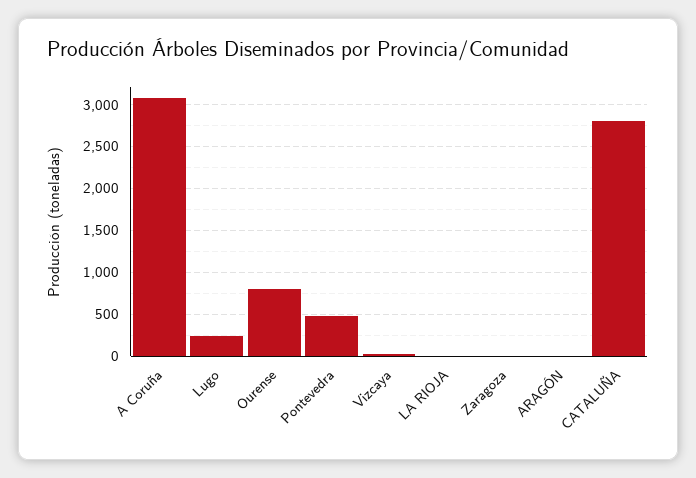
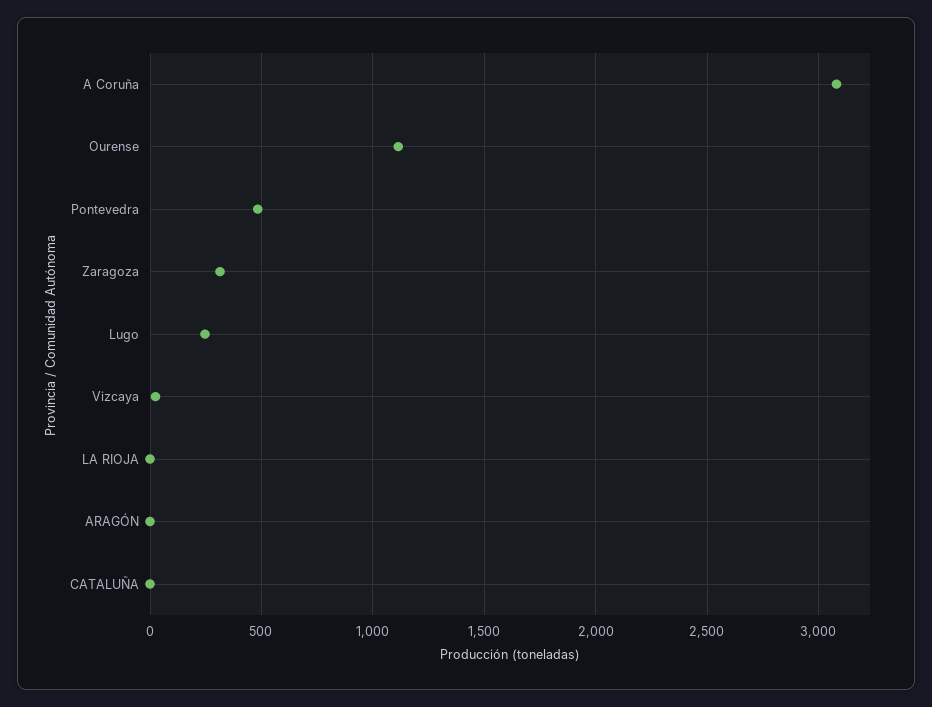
Ourense: 800 -> 1100
Zaragoza: 0 -> 300
CATALUÑA: 2800 -> 0

